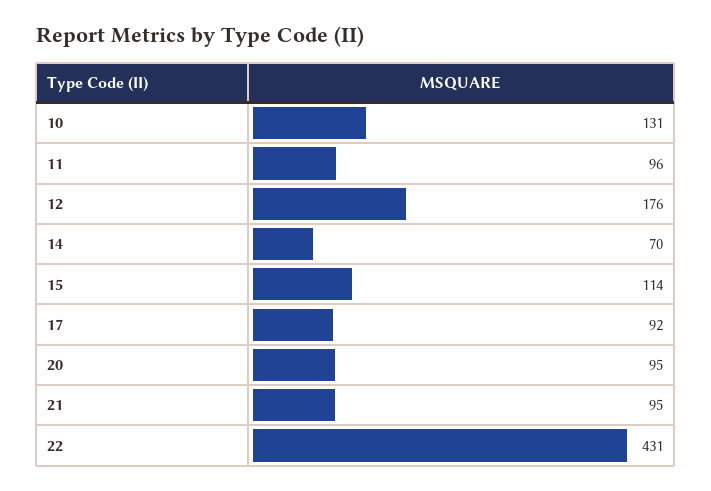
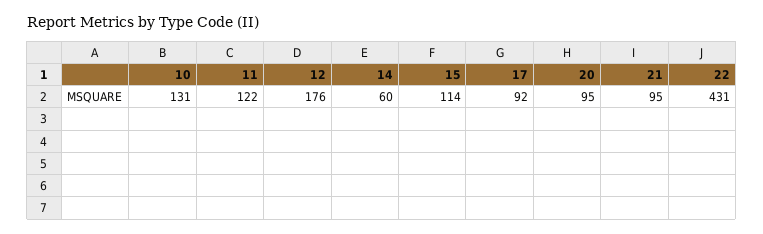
11: 96 -> 122
14: 70 -> 60

